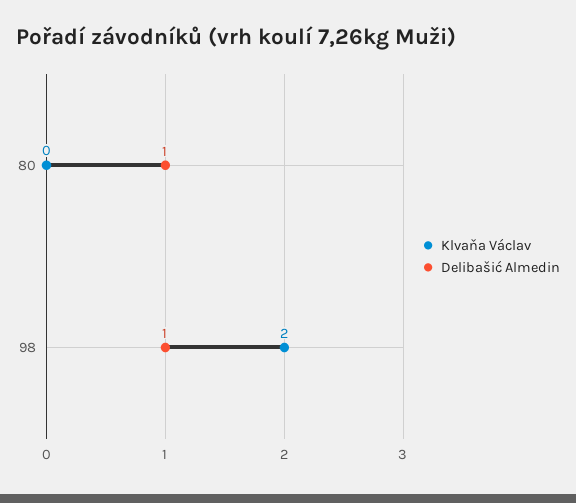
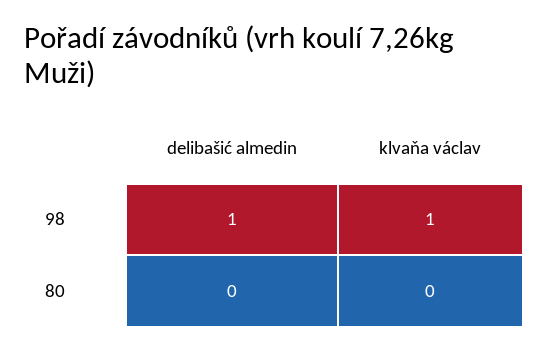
Delibašić Almedin, 80: 1 -> 0
Klvaňa Václav, 98: 2 -> 1

